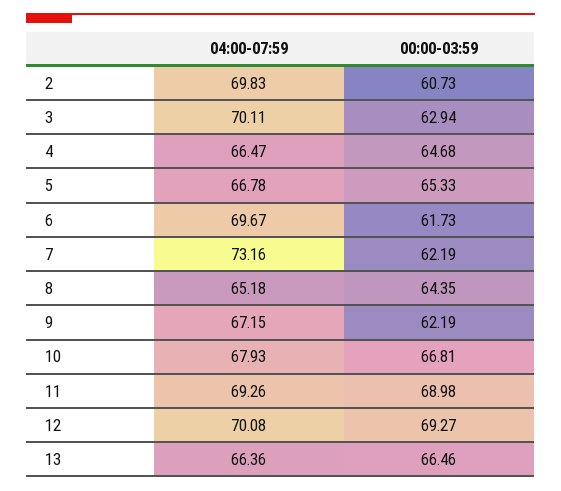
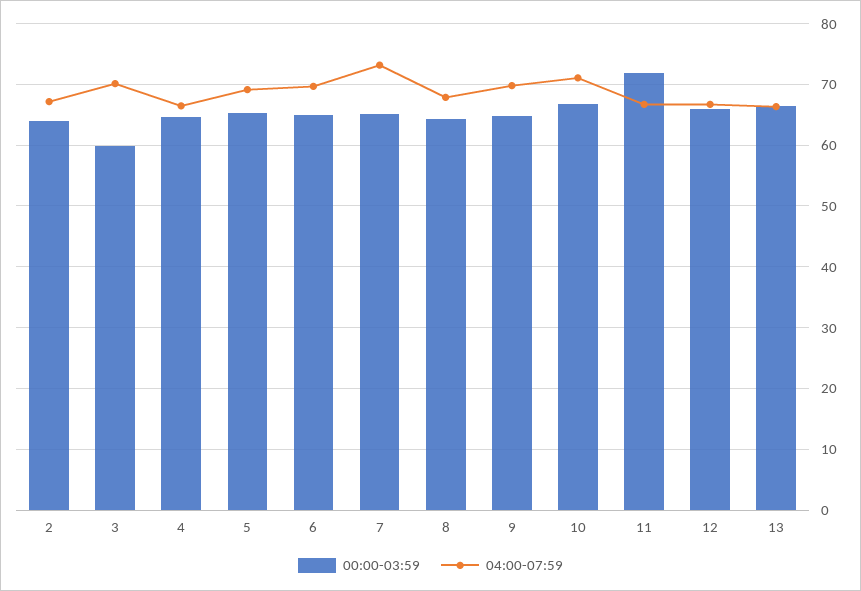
04:00-07:59, 2: 69.83 -> 67
00:00-03:59, 2: 60.73 -> 64
00:00-03:59, 3: 62.94 -> 60
04:00-07:59, 5: 66.78 -> 69
00:00-03:59, 6: 61.73 -> 65
00:00-03:59, 7: 62.19 -> 65
04:00-07:59, 8: 65.18 -> 68
04:00-07:59, 9: 67.15 -> 70
00:00-03:59, 9: 62.19 -> 65
04:00-07:59, 10: 67.93 -> 71
04:00-07:59, 11: 69.26 -> 67
00:00-03:59, 11: 68.98 -> 72
04:00-07:59, 12: 70.08 -> 67
00:00-03:59, 12: 69.27 -> 66

